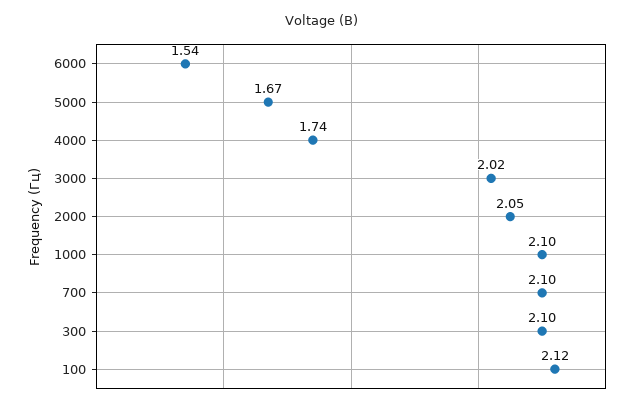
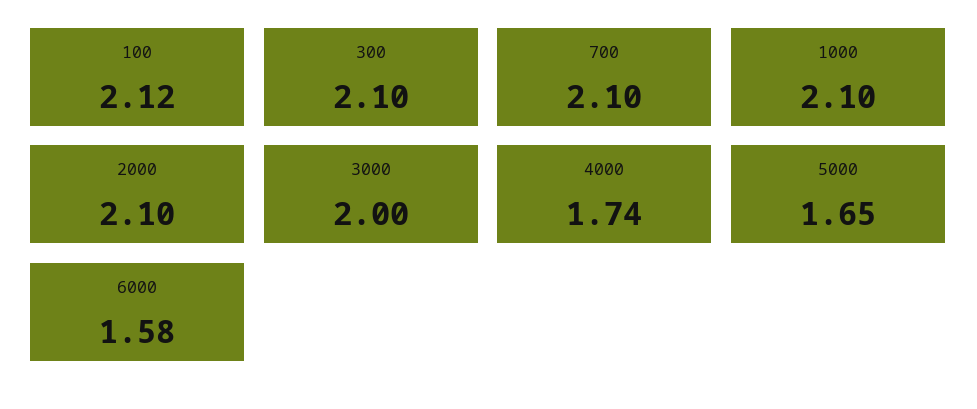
6000: 1.54 -> 1.58
5000: 1.67 -> 1.65
3000: 2.02 -> 2
2000: 2.05 -> 2.1

